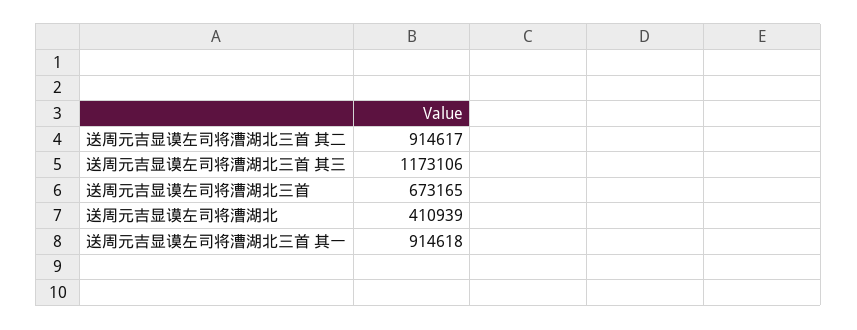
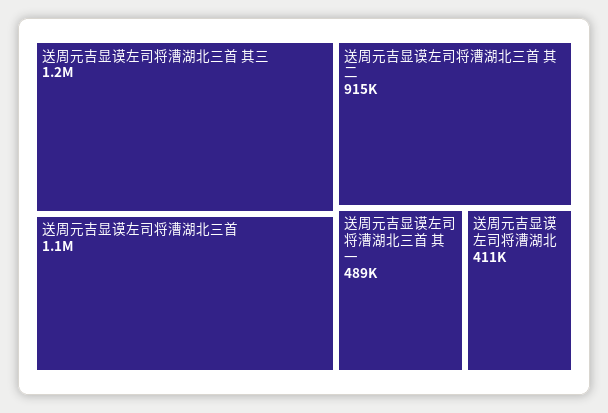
送周元吉显谟左司将漕湖北三首: 673165 -> 1100000
送周元吉显谟左司将漕湖北三首 其一: 914618 -> 489000

